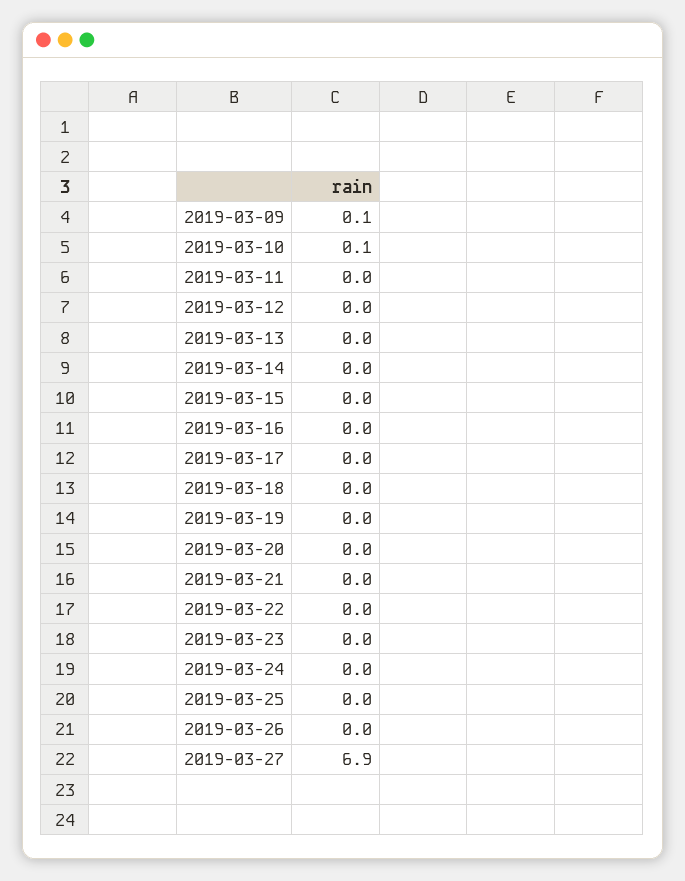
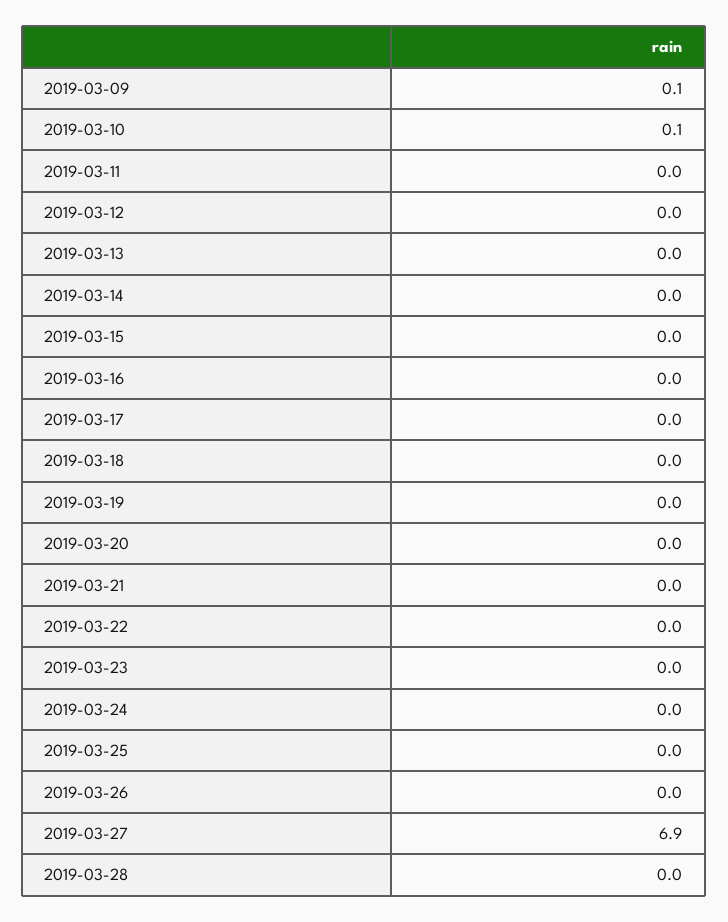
2019-03-28: none -> 0

